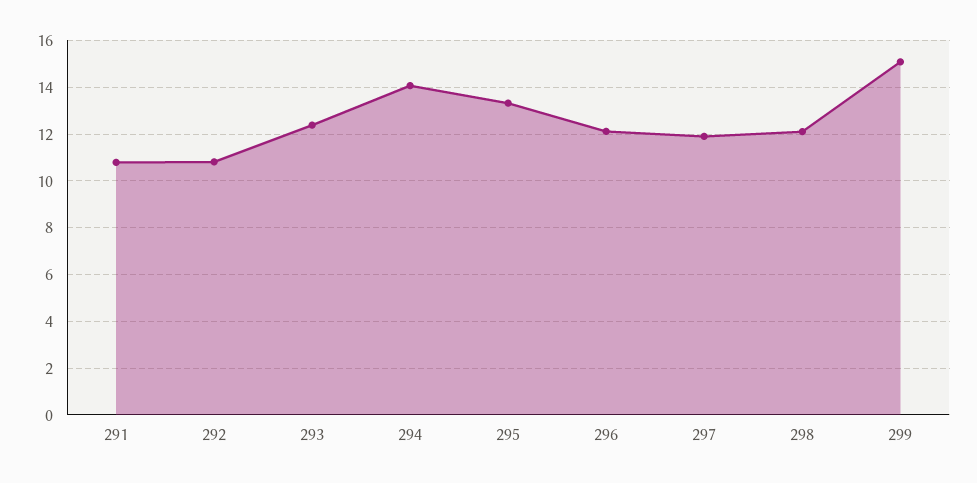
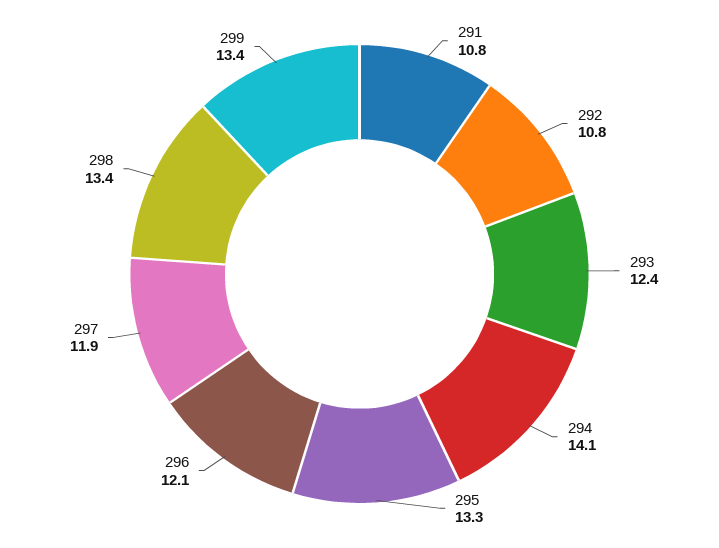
298: 12 -> 13.4
299: 15 -> 13.4

